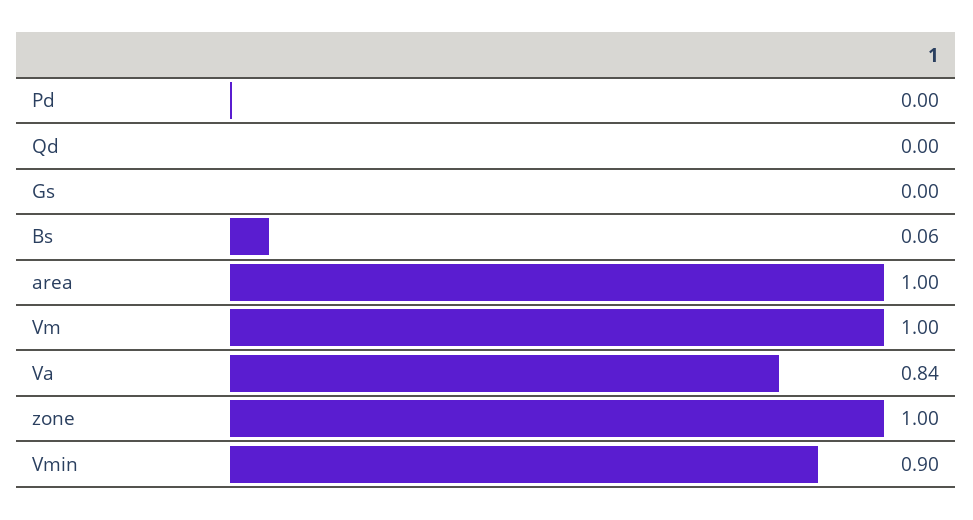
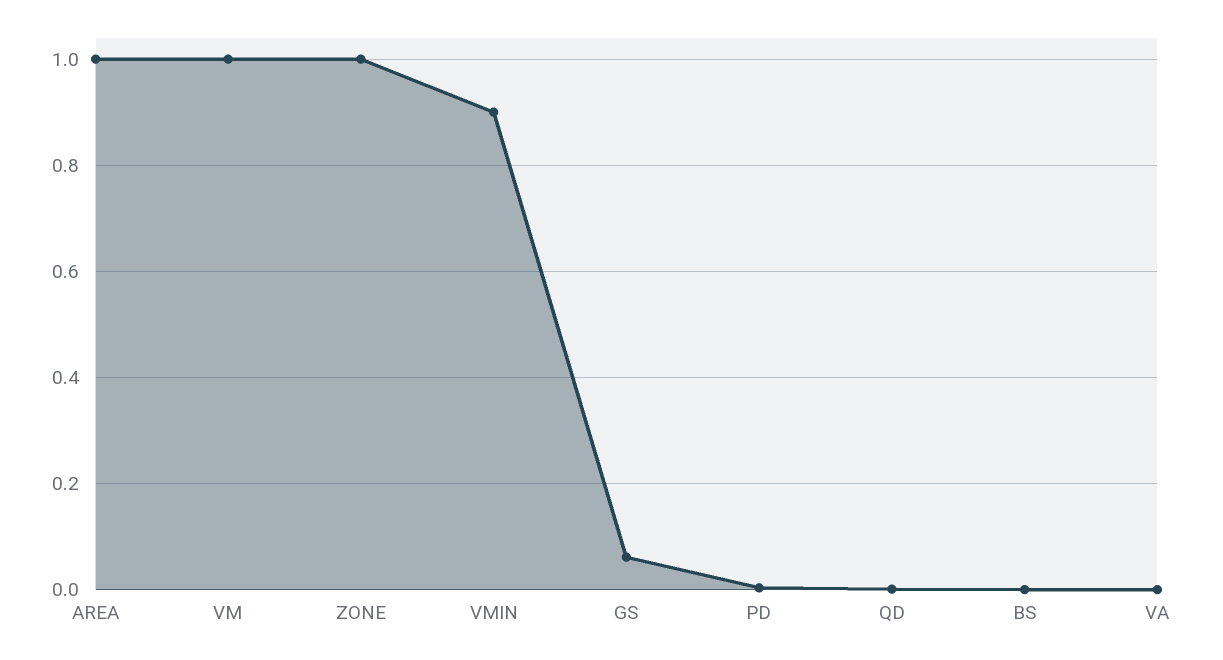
Gs: 0 -> 0.06
Bs: 0.06 -> 0
Va: 0.84 -> 0

